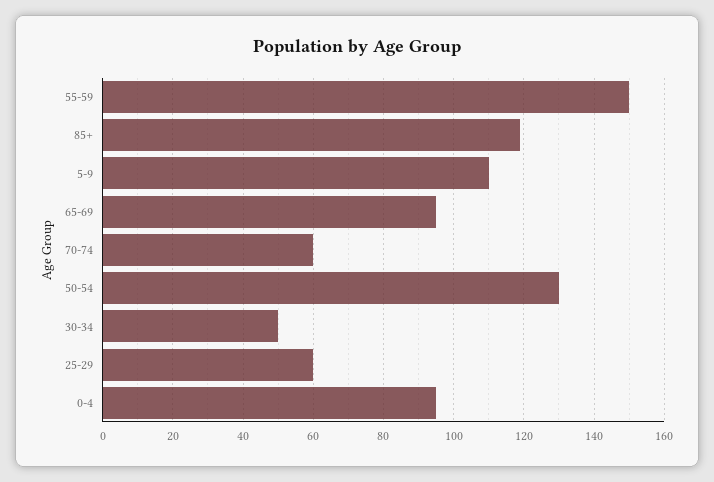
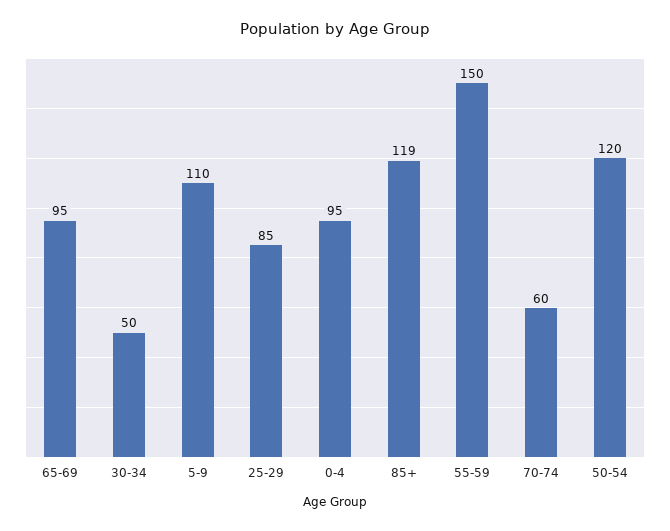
50-54: 130 -> 120
25-29: 60 -> 85

